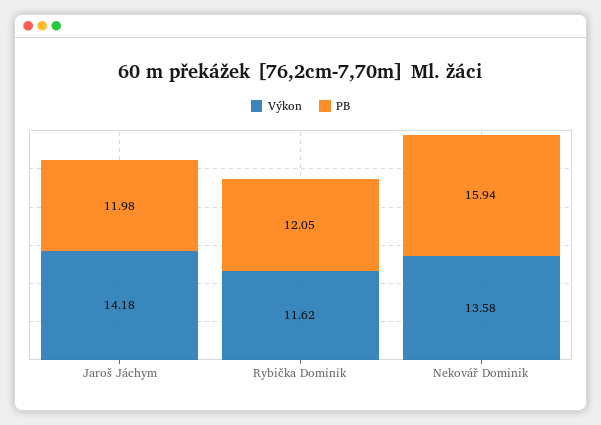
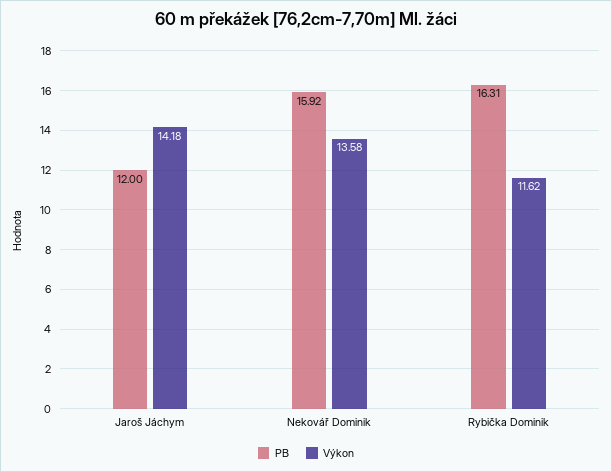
PB, Jaroš Jáchym: 11.98 -> 12
PB, Rybička Dominik: 12.05 -> 16.31
PB, Nekovář Dominik: 15.94 -> 15.92

